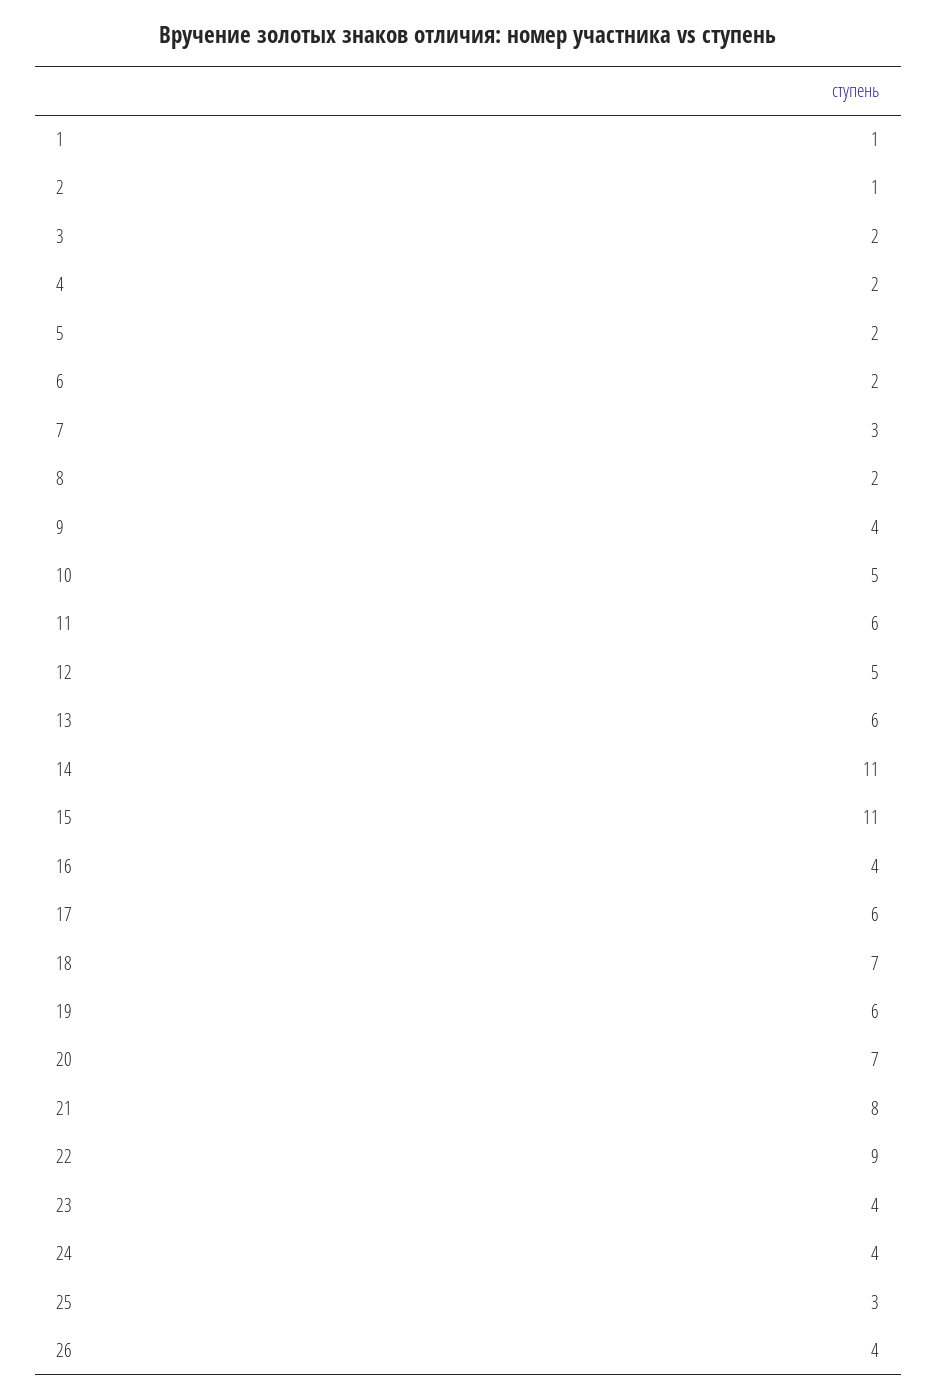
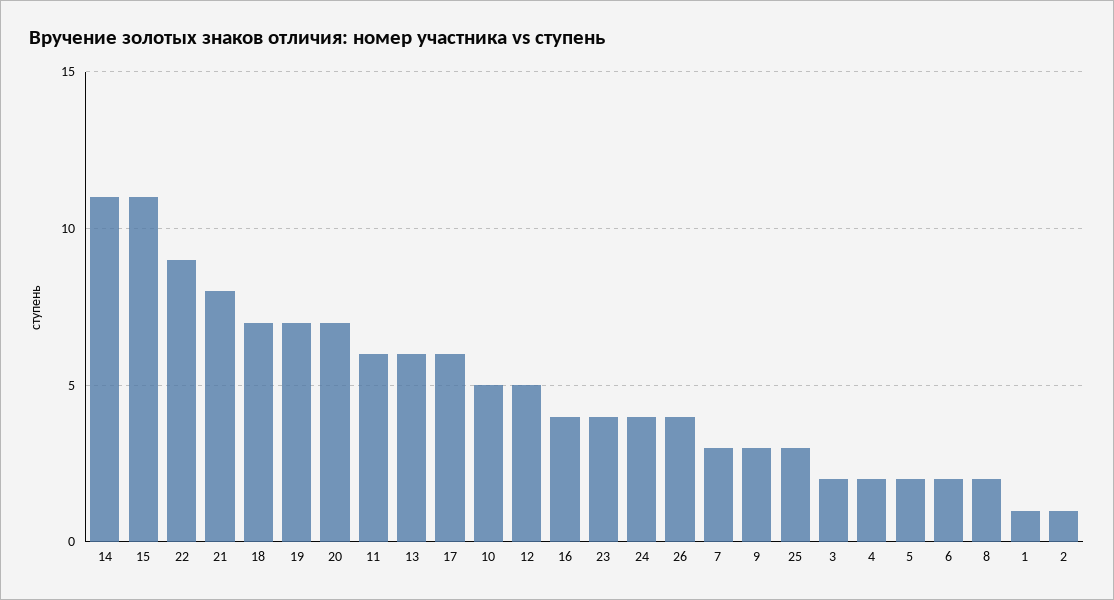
9: 4 -> 3
19: 6 -> 7

